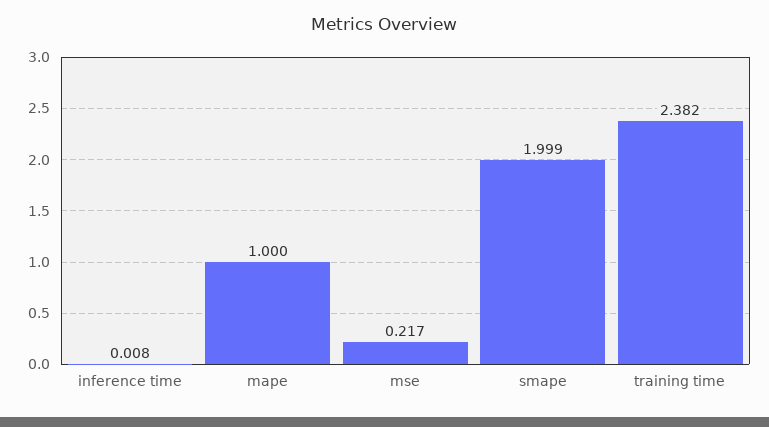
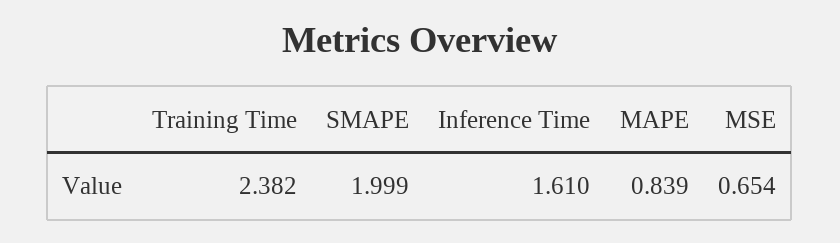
inference time: 0.008 -> 1.61
mape: 1 -> 0.839
mse: 0.217 -> 0.654

